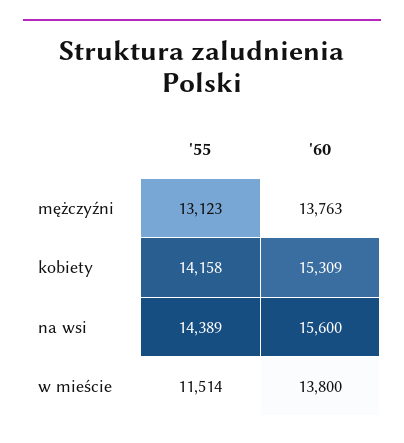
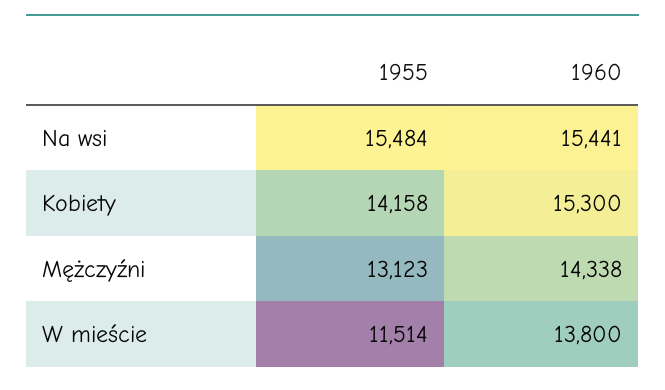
'60, mężczyźni: 13763 -> 14338
'60, kobiety: 15309 -> 15300
'55, na wsi: 14389 -> 15484
'60, na wsi: 15600 -> 15441

